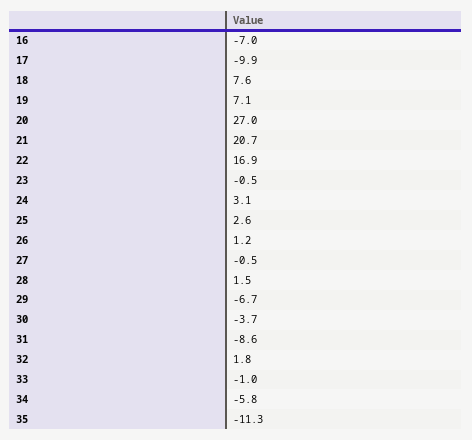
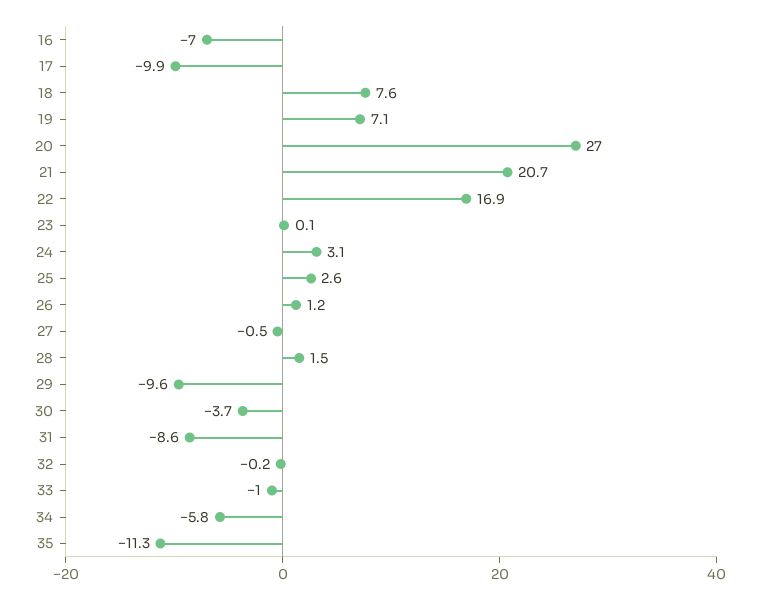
23: -0.5 -> 0.1
29: -6.7 -> -9.6
32: 1.8 -> -0.2

